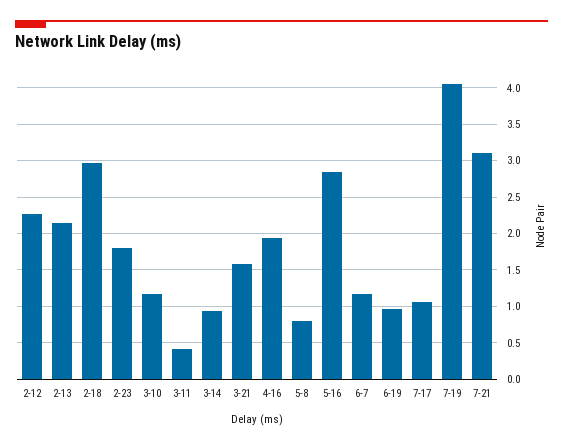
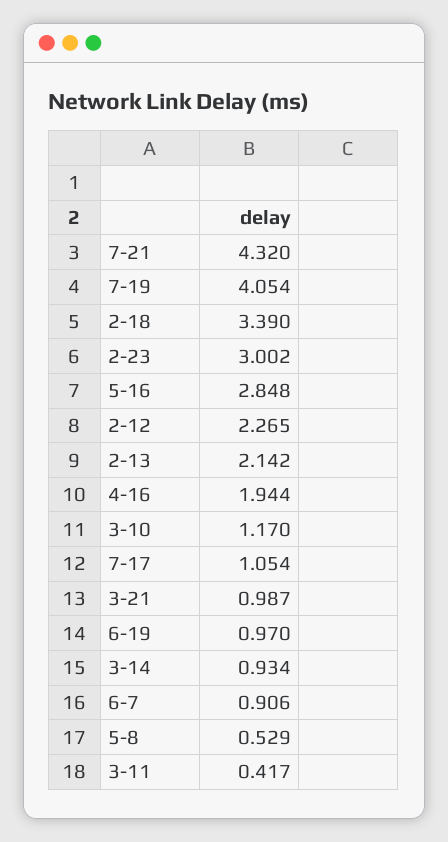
2-18: 3 -> 3.39
2-23: 1.8 -> 3.002
3-21: 1.6 -> 0.987
5-8: 0.8 -> 0.529
6-7: 1.2 -> 0.906
7-21: 3.1 -> 4.32

